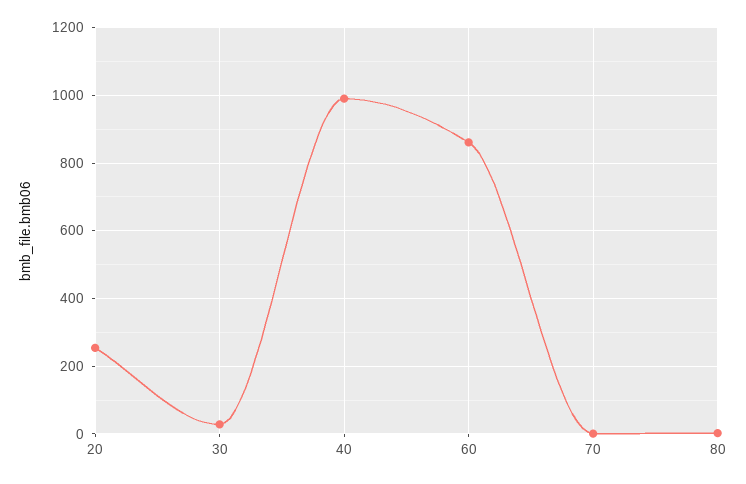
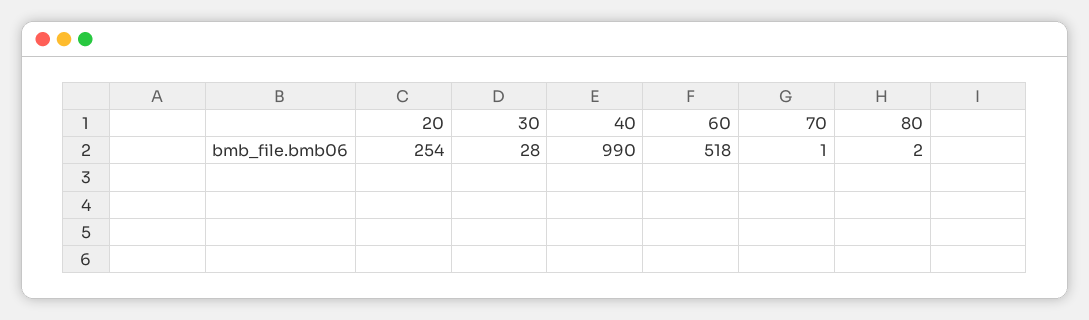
60: 860 -> 518

